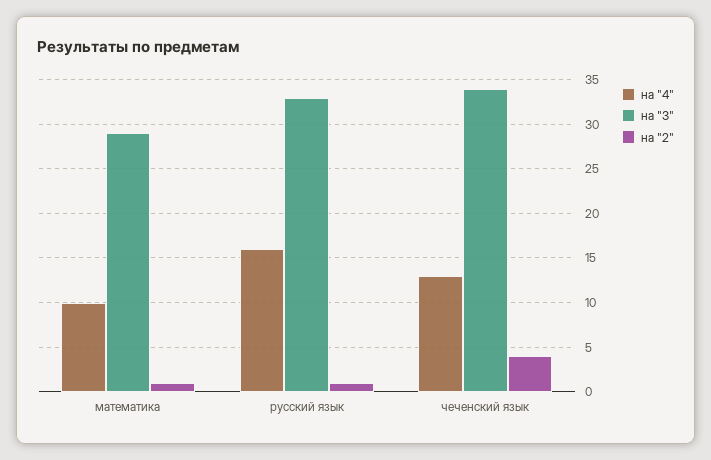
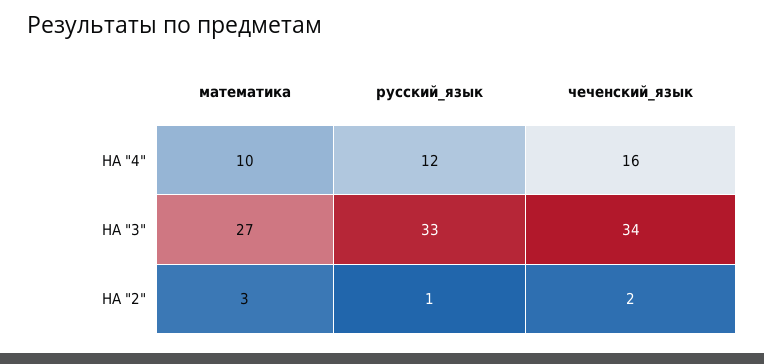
на "3", математика: 29 -> 27
на "2", математика: 1 -> 3
на "4", русский язык: 16 -> 12
на "4", чеченский язык: 13 -> 16
на "2", чеченский язык: 4 -> 2

